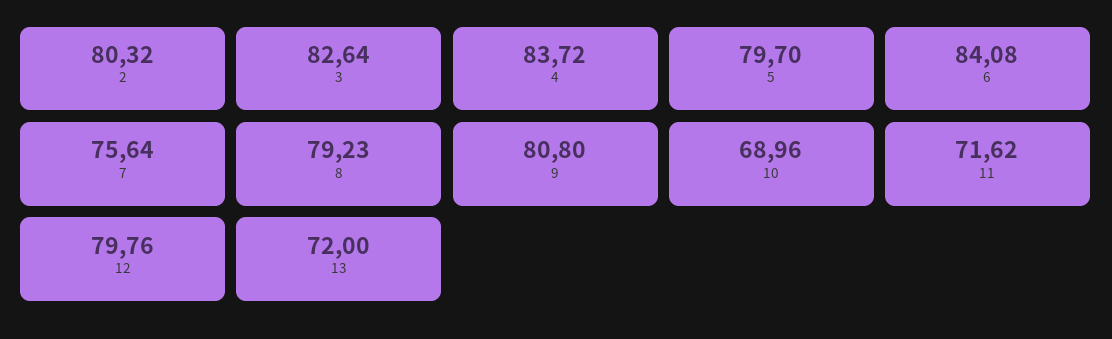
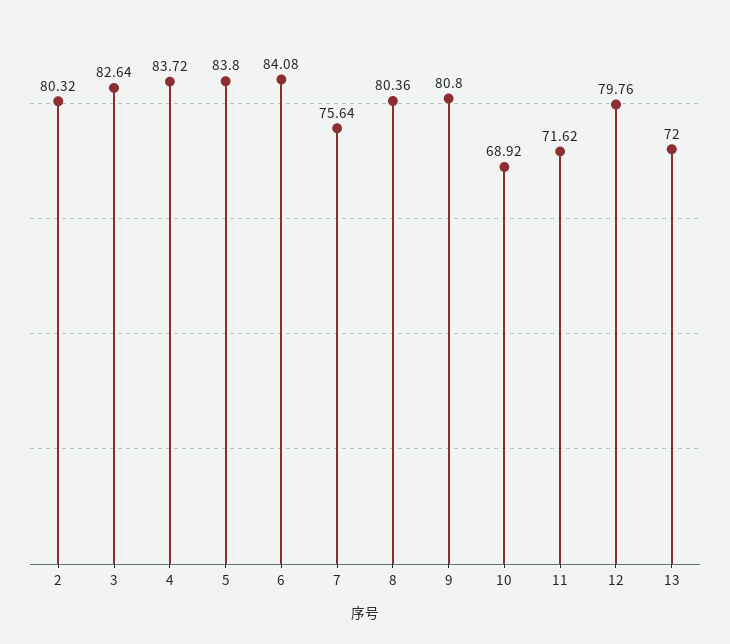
5: 79.7 -> 83.8
8: 79.23 -> 80.36
10: 68.96 -> 68.92

